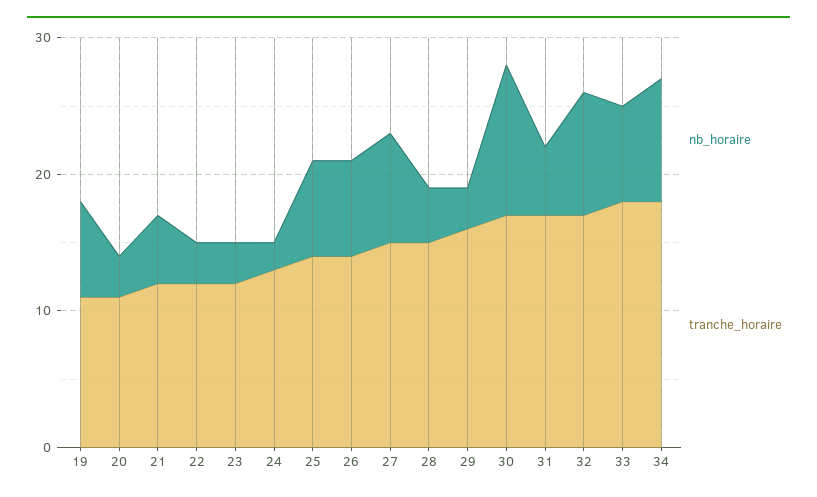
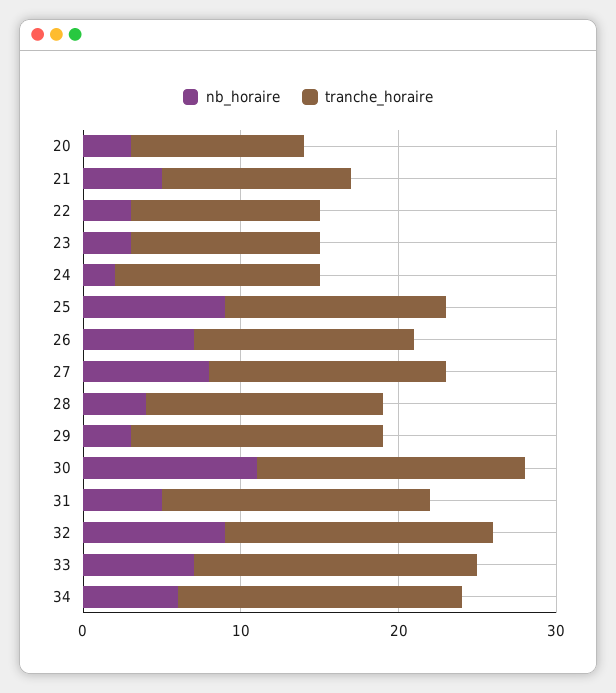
nb_horaire, 19: 7 -> none
tranche_horaire, 19: 11 -> none
nb_horaire, 25: 7 -> 9
nb_horaire, 34: 9 -> 6

